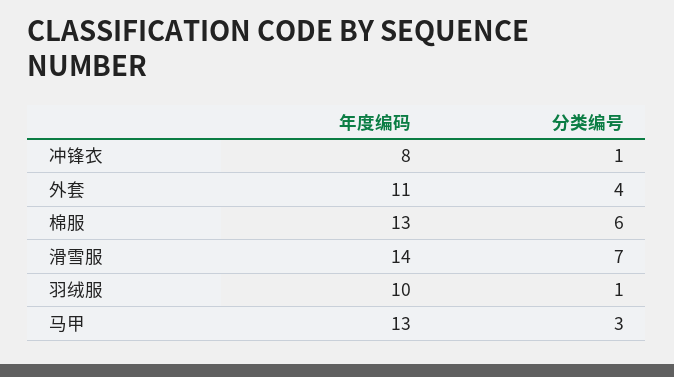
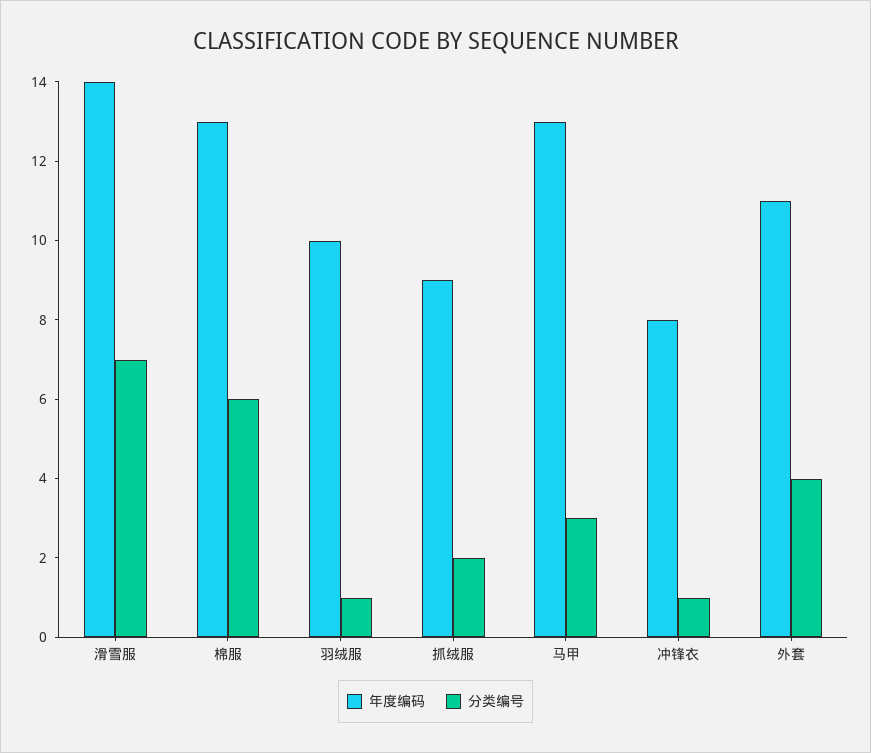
年度编码, 抓绒服: none -> 9
分类编号, 抓绒服: none -> 2

